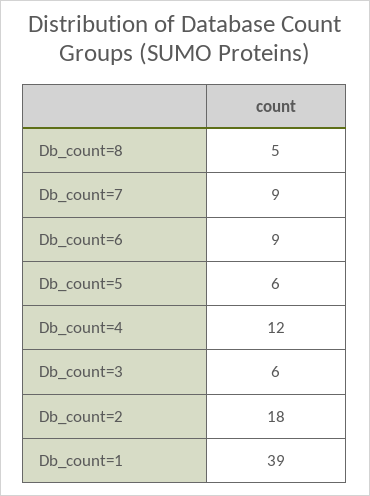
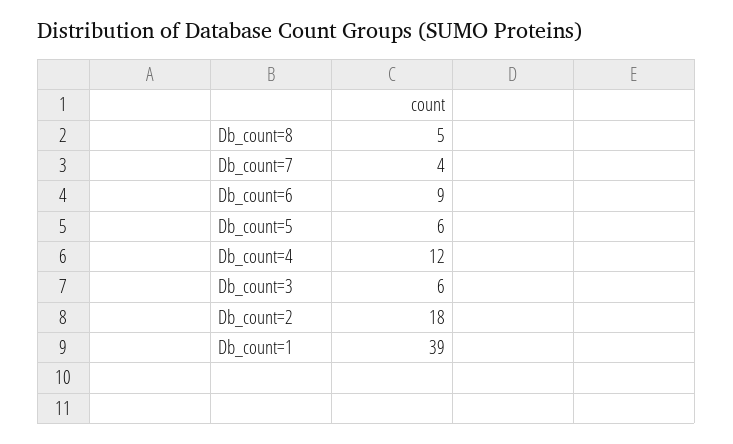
Db_count=7: 9 -> 4

